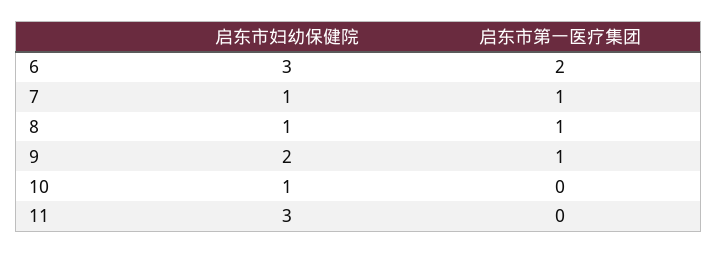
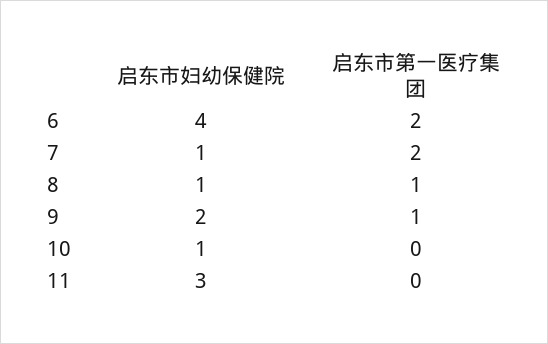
启东市妇幼保健院, 6: 3 -> 4
启东市第一医疗集团, 7: 1 -> 2

